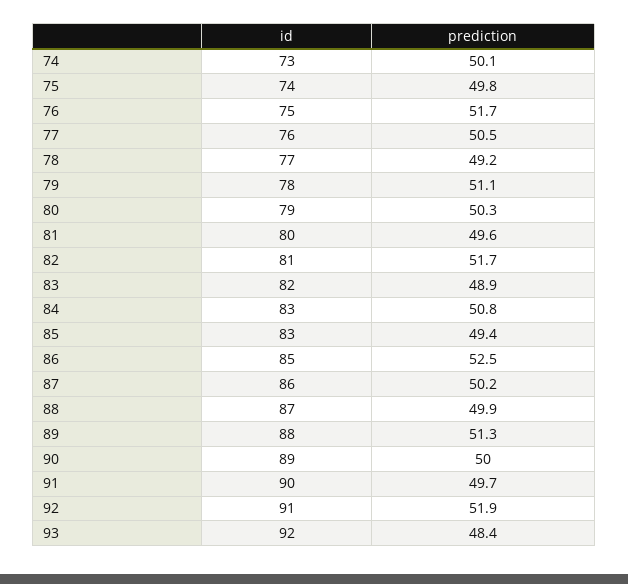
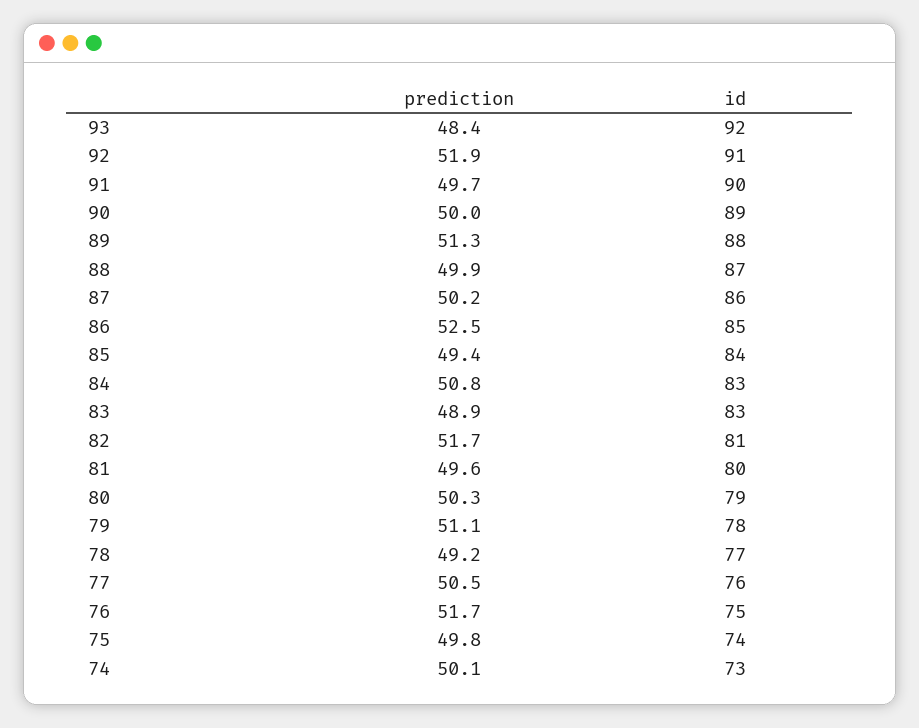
id, 83: 82 -> 83
id, 85: 83 -> 84

